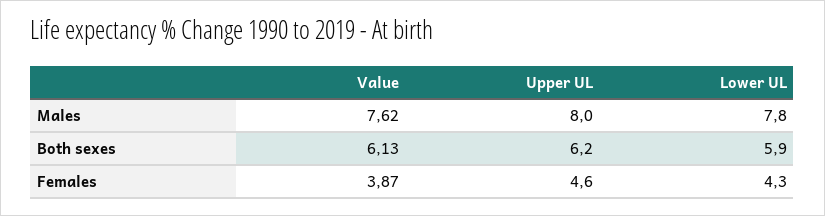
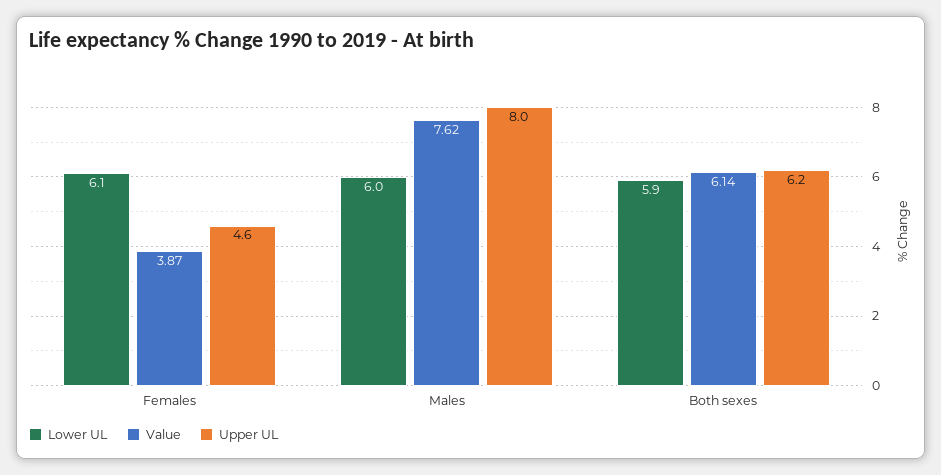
Lower UL, Males: 7.8 -> 6
Value, Both sexes: 6.13 -> 6.14
Lower UL, Females: 4.3 -> 6.1

